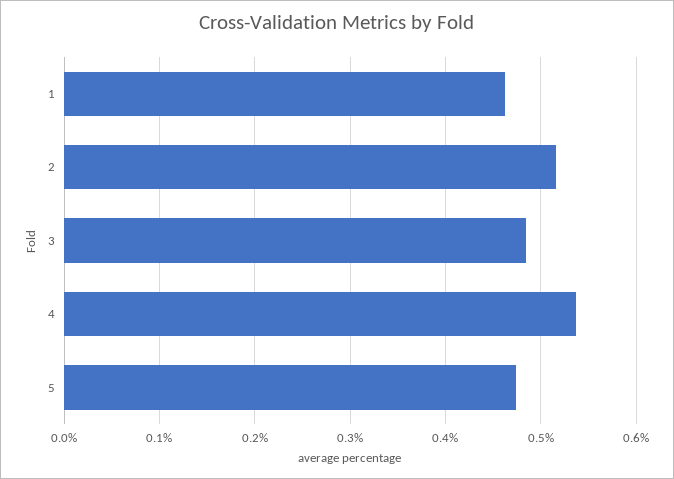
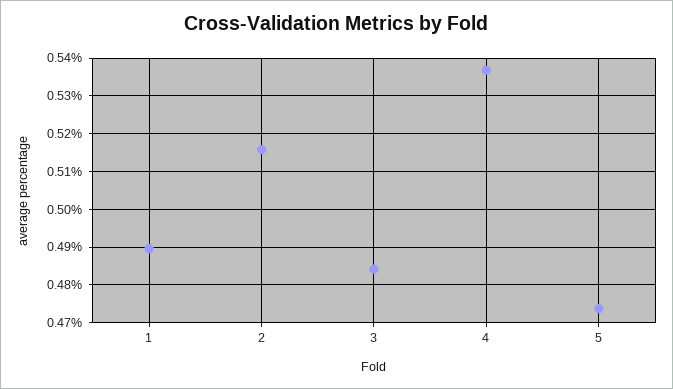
1: 0.46 -> 0.49

